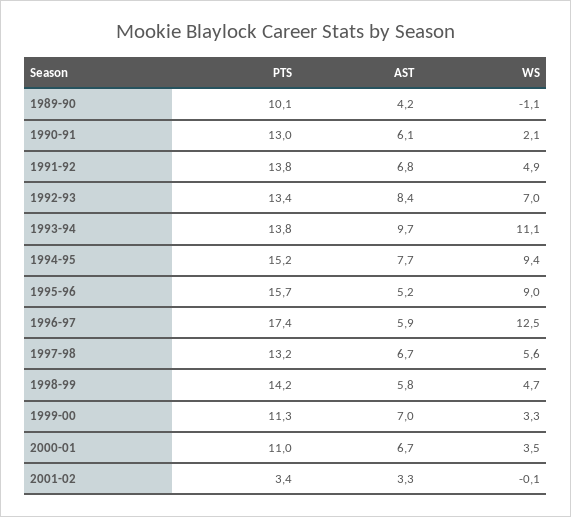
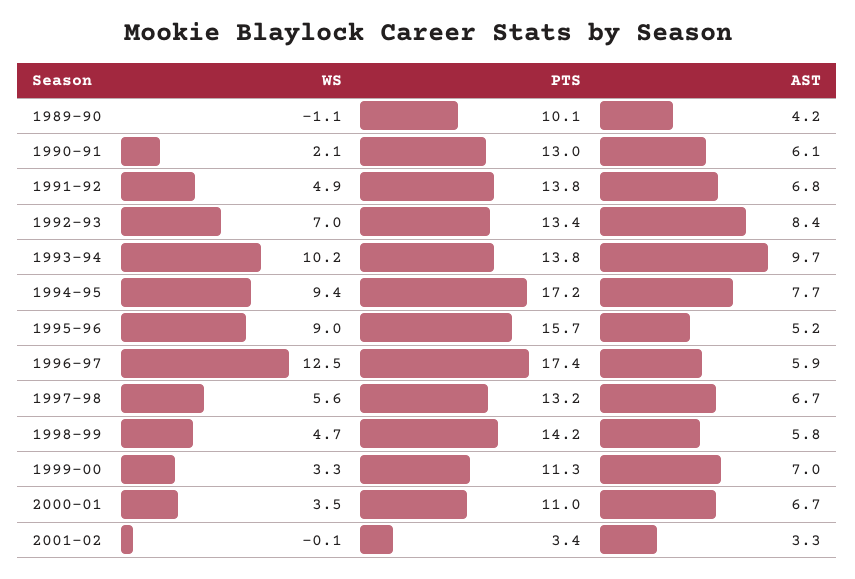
WS, 1993-94: 11.1 -> 10.2
PTS, 1994-95: 15.2 -> 17.2

